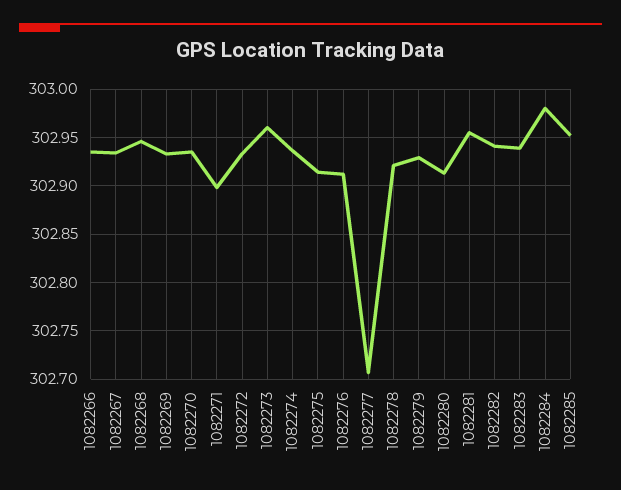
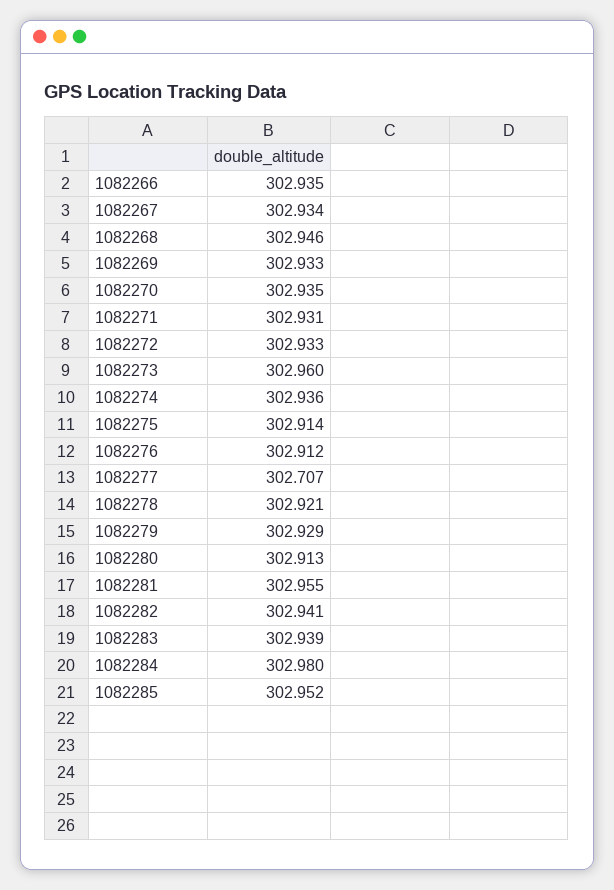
1082271: 302.9 -> 302.931

